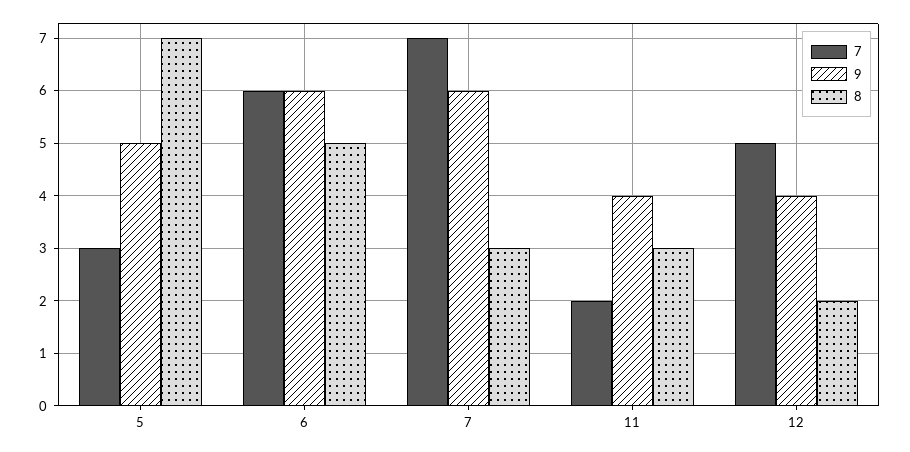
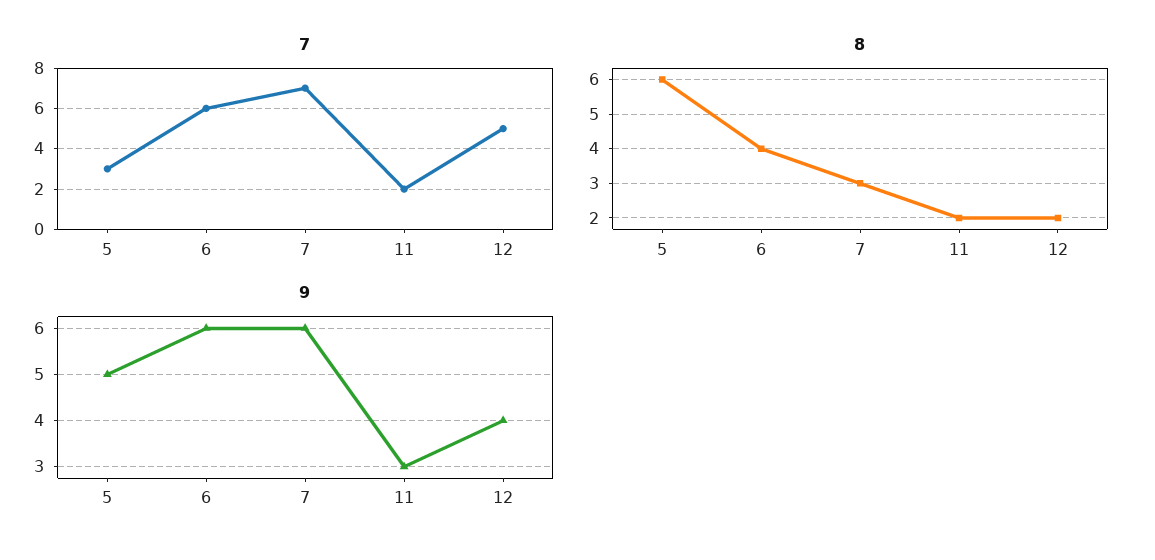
8, 5: 7 -> 6
8, 6: 5 -> 4
9, 11: 4 -> 3
8, 11: 3 -> 2

